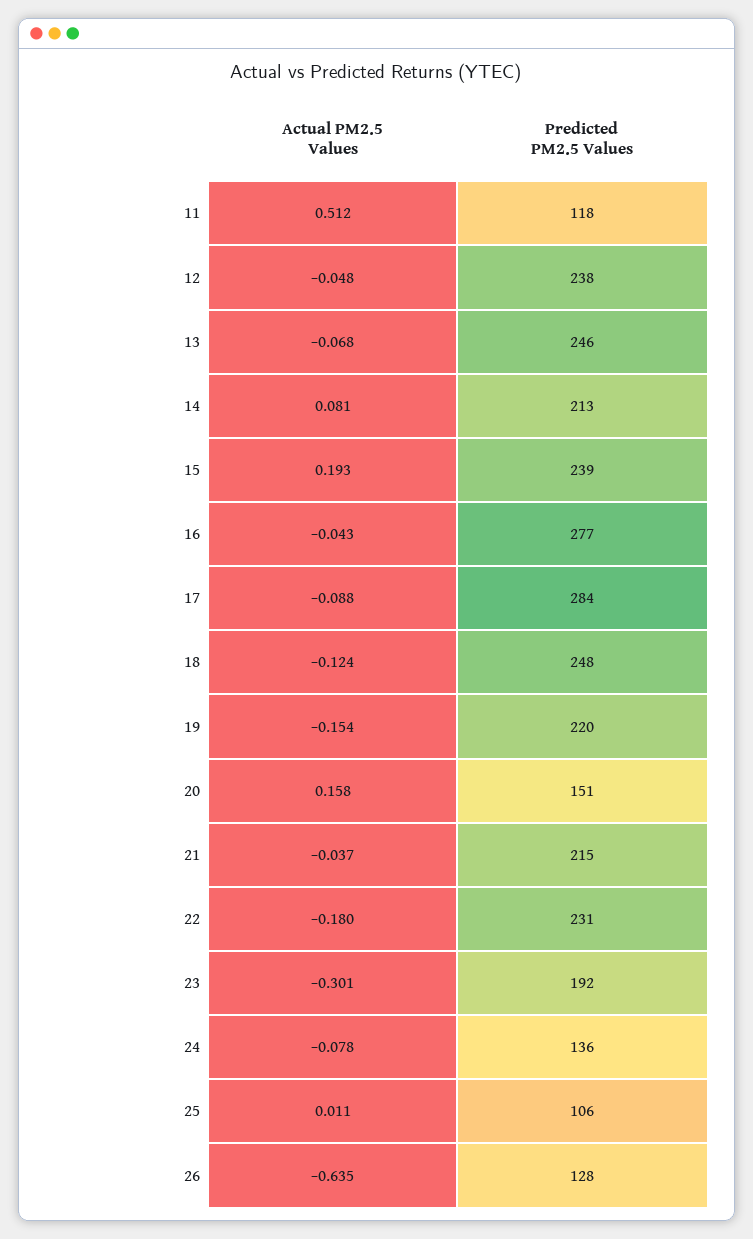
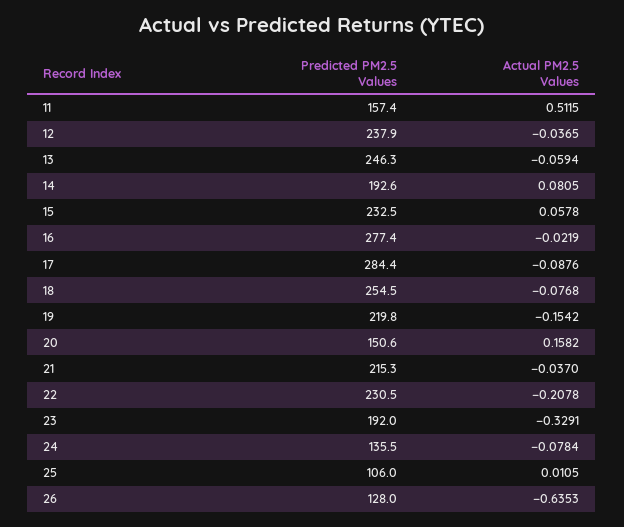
Predicted PM2.5 Values, 11: 118 -> 157.4
Actual PM2.5 Values, 12: -0.048 -> -0.0365
Actual PM2.5 Values, 13: -0.068 -> -0.0594
Predicted PM2.5 Values, 14: 213 -> 192.6
Actual PM2.5 Values, 15: 0.193 -> 0.0578
Predicted PM2.5 Values, 15: 239 -> 232.5
Actual PM2.5 Values, 16: -0.043 -> -0.0219
Actual PM2.5 Values, 18: -0.124 -> -0.0768
Predicted PM2.5 Values, 18: 248 -> 254.5
Actual PM2.5 Values, 22: -0.18 -> -0.2078
Actual PM2.5 Values, 23: -0.301 -> -0.3291

